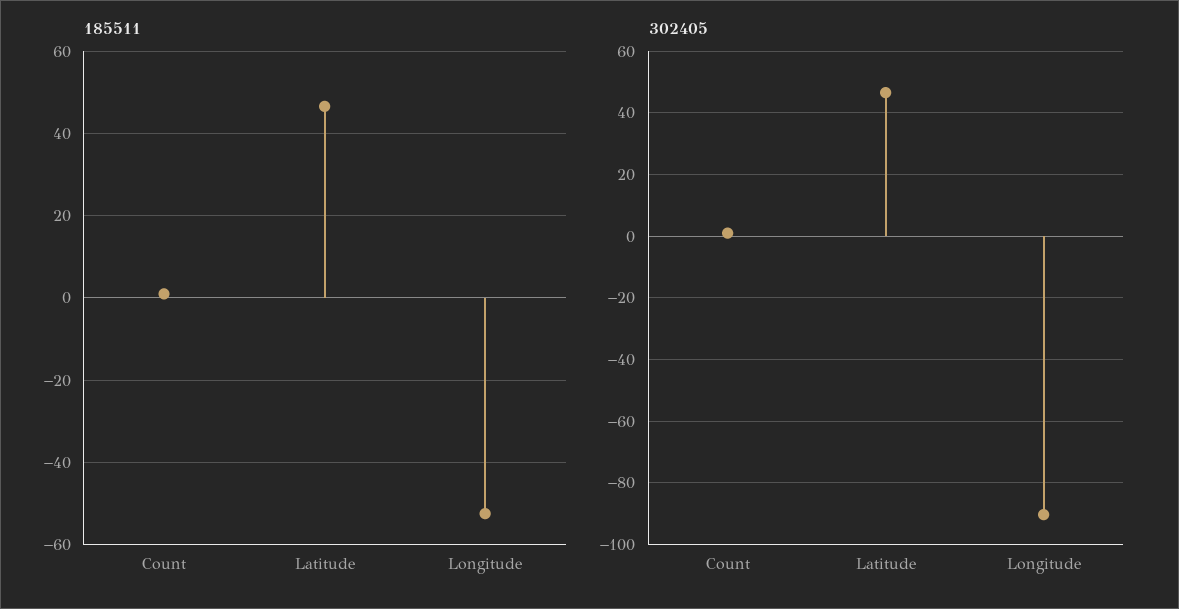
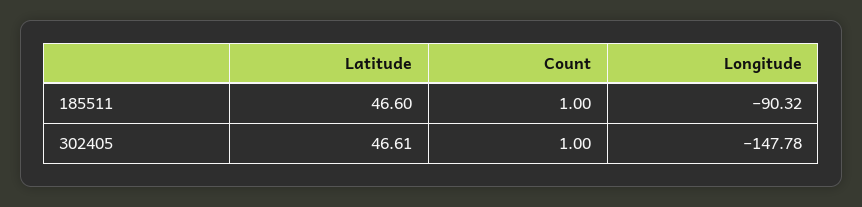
185511, Longitude: -52 -> -90.32
302405, Longitude: -90 -> -147.78

